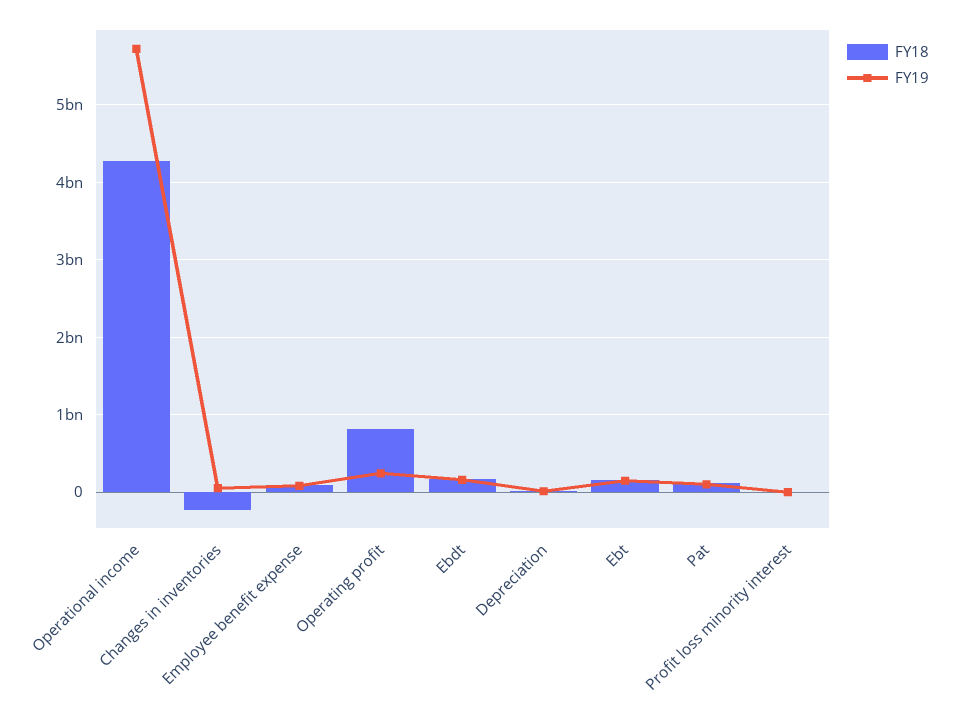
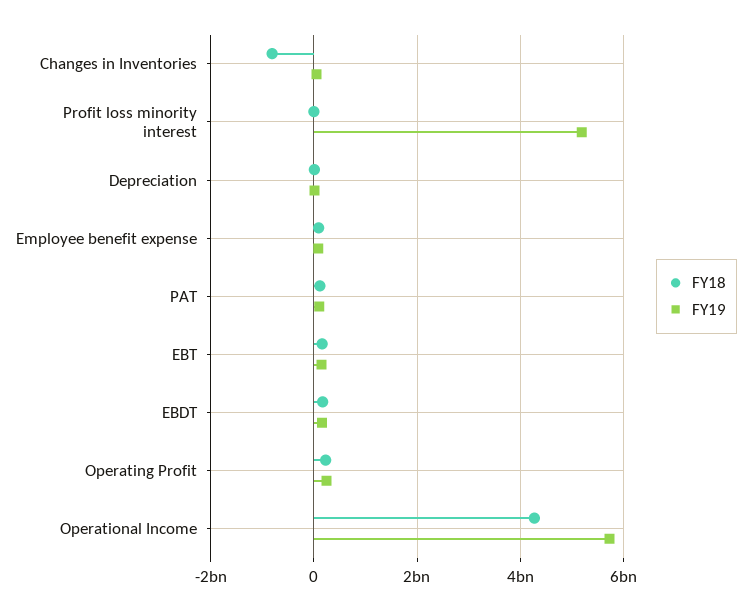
FY18, Changes in inventories: -200000000 -> -800000000
FY18, Operating profit: 800000000 -> 200000000
FY19, Profit loss minority interest: 0 -> 5200000000

